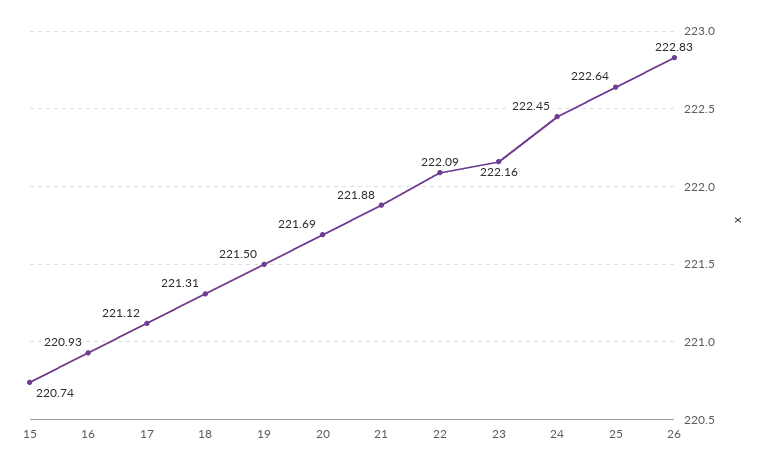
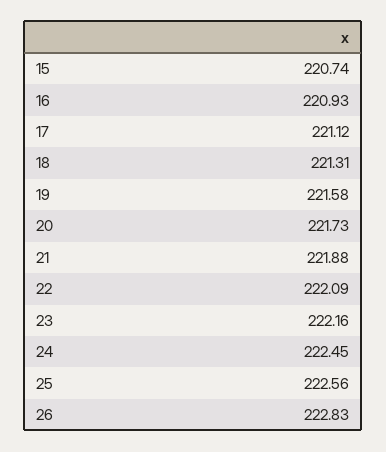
19: 221.5 -> 221.58
20: 221.69 -> 221.73
25: 222.64 -> 222.56

